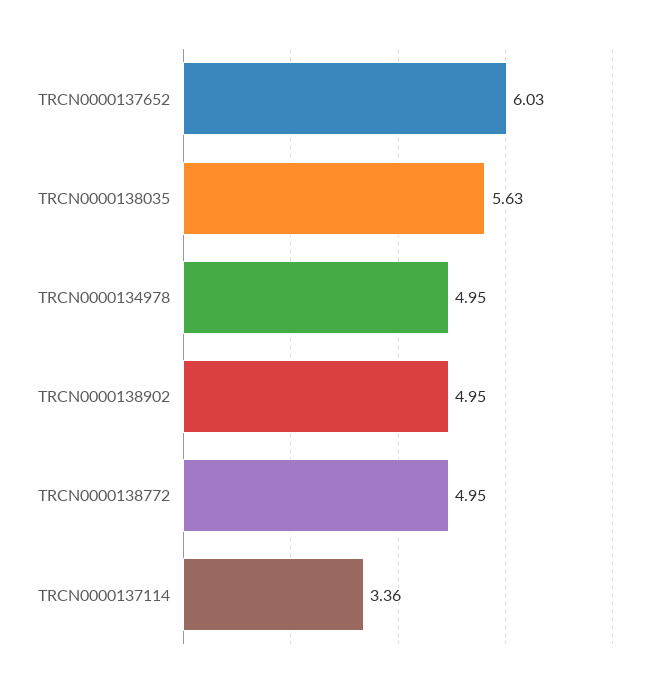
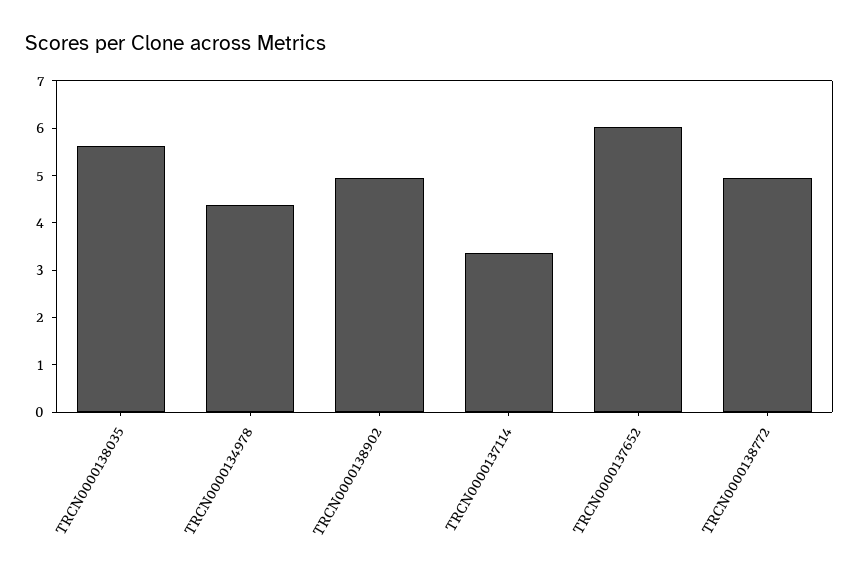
TRCN0000134978: 4.95 -> 4.4

